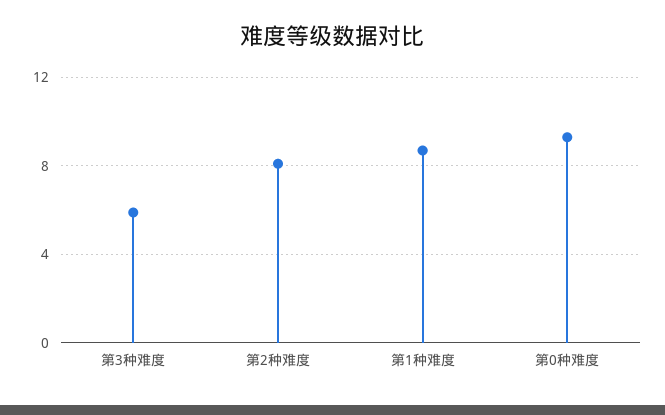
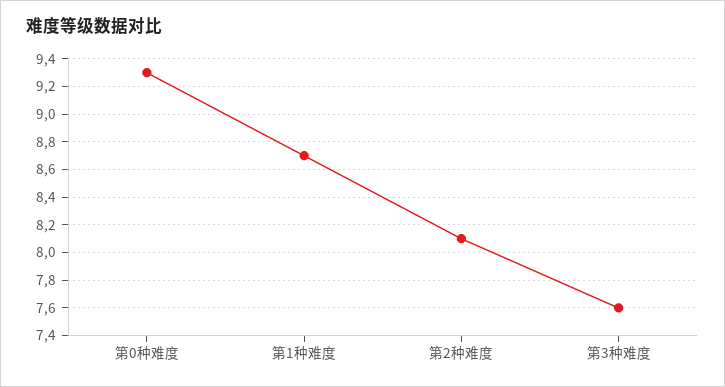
第3种难度: 6 -> 7.6

